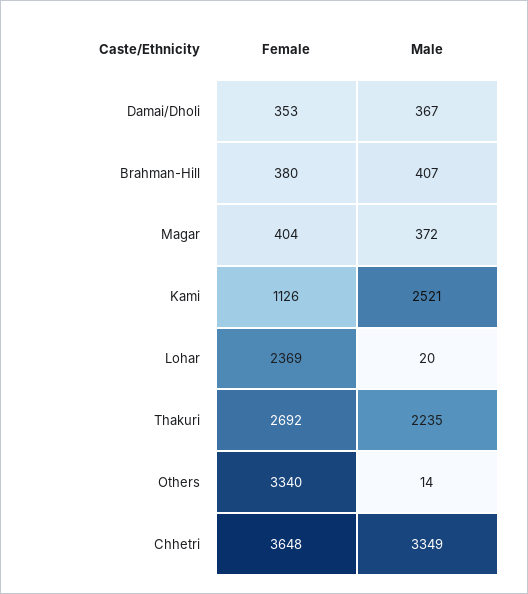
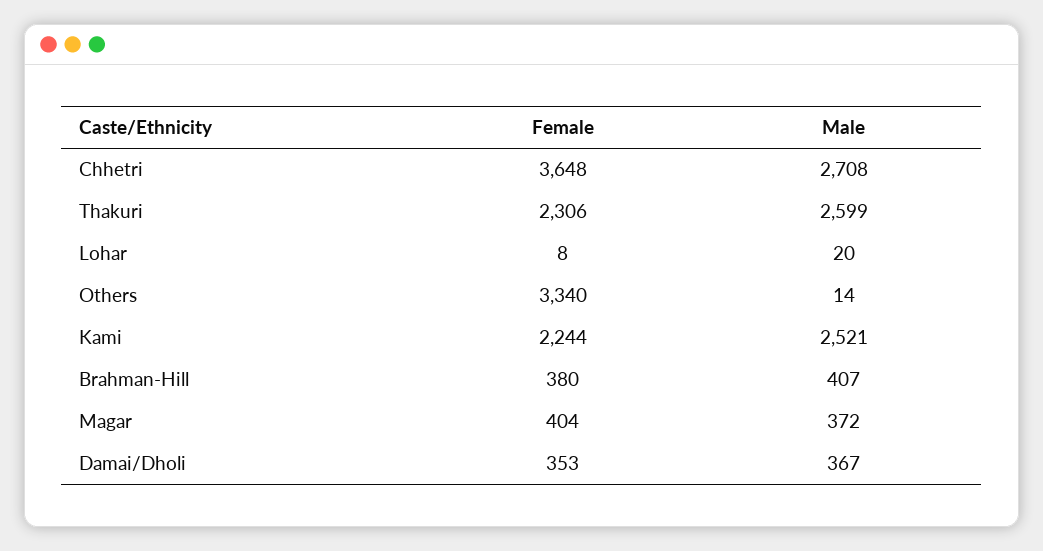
Female, Kami: 1126 -> 2244
Female, Lohar: 2369 -> 8
Female, Thakuri: 2692 -> 2306
Male, Thakuri: 2235 -> 2599
Male, Chhetri: 3349 -> 2708

